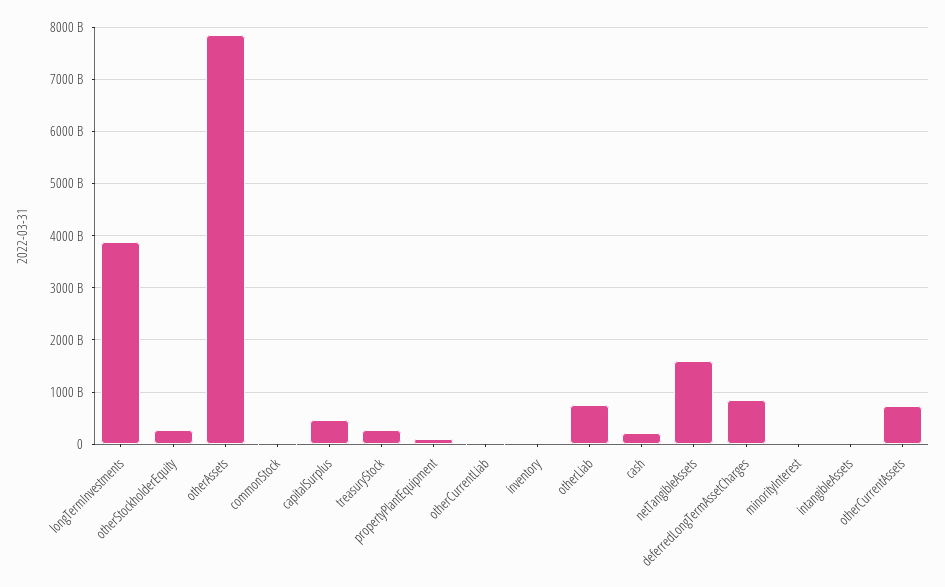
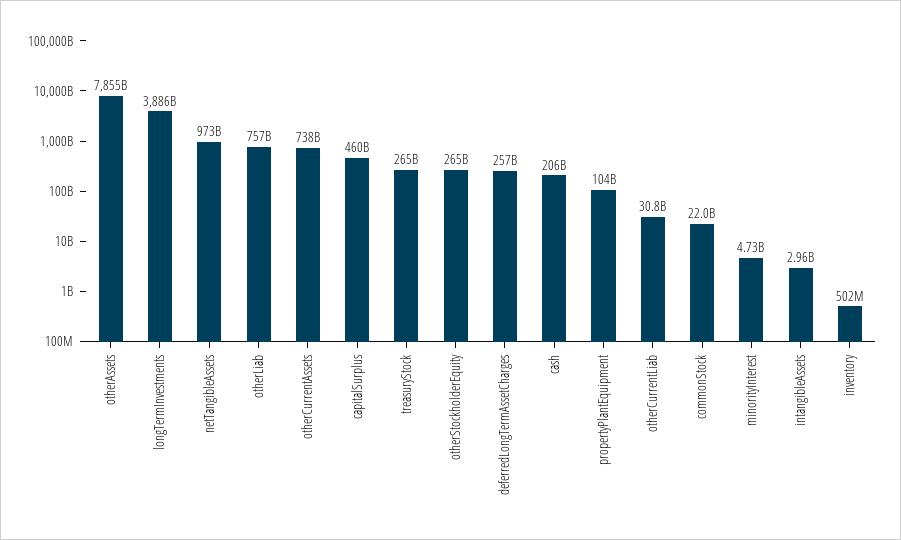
netTangibleAssets: 1600000000000 -> 973000000000
deferredLongTermAssetCharges: 800000000000 -> 257000000000

